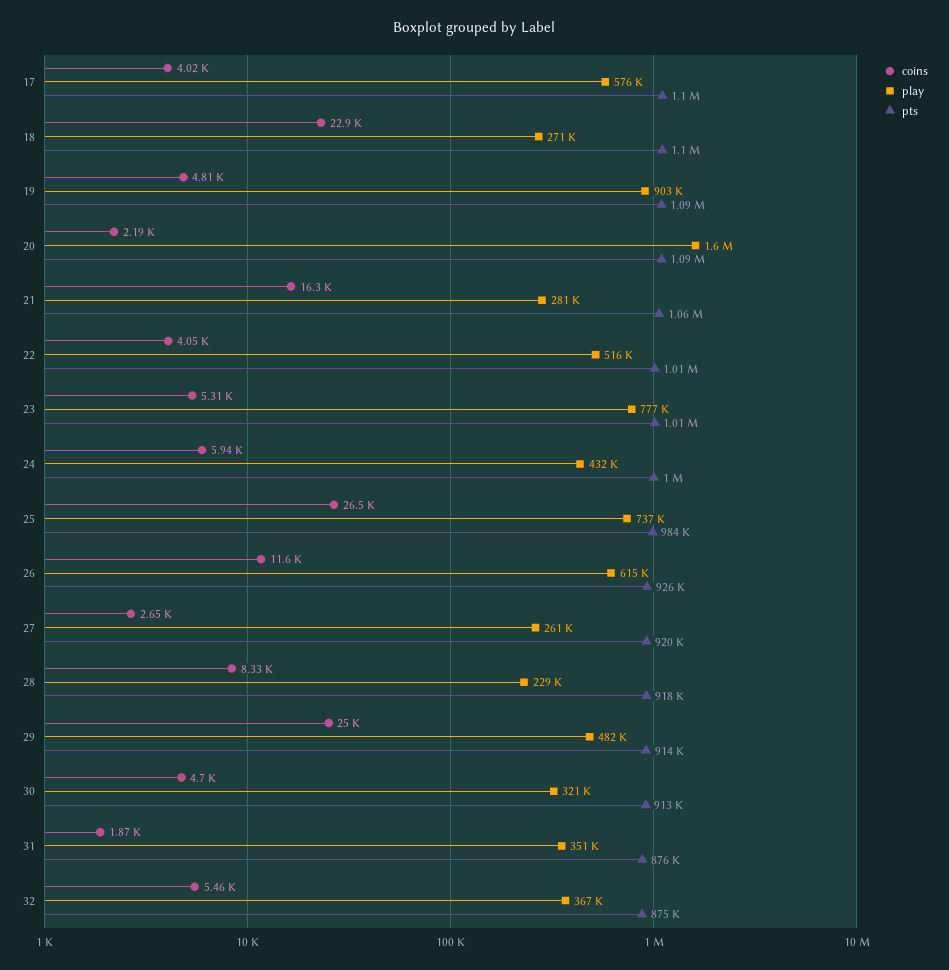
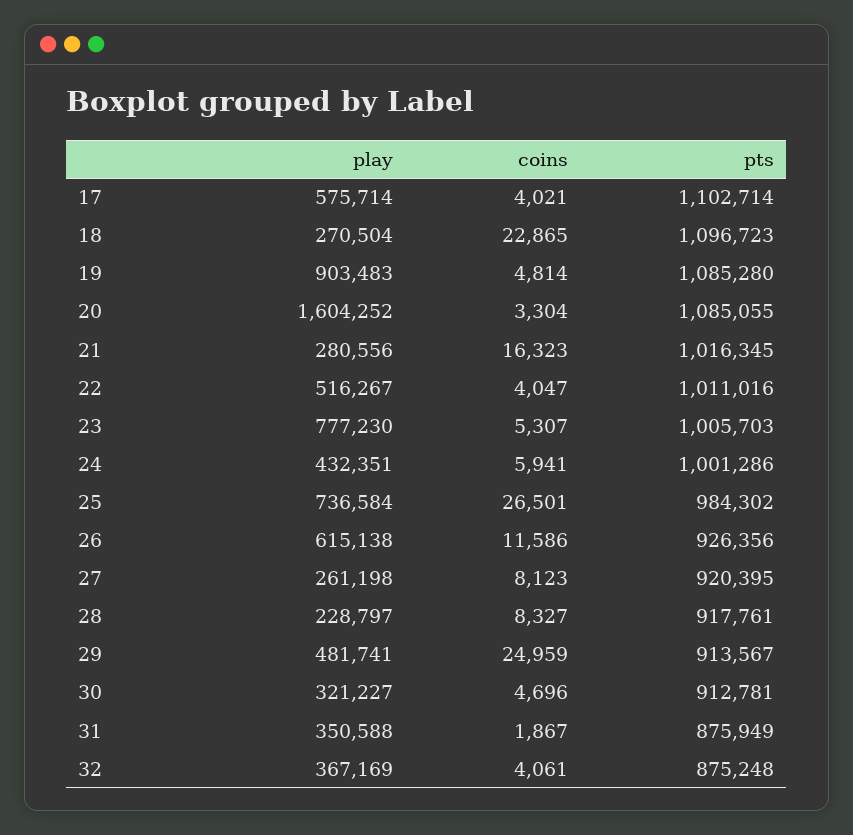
coins, 20: 2190 -> 3304
pts, 21: 1060000 -> 1016345
coins, 27: 2650 -> 8123
coins, 32: 5460 -> 4061

